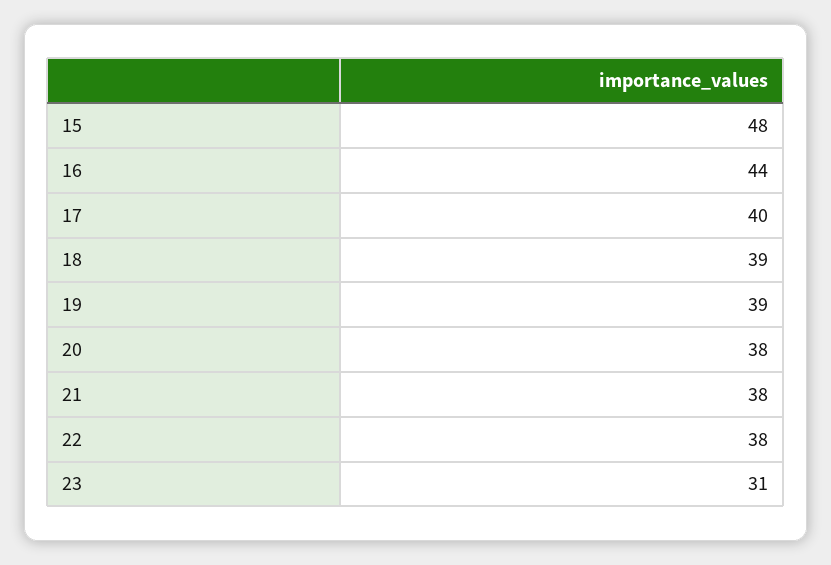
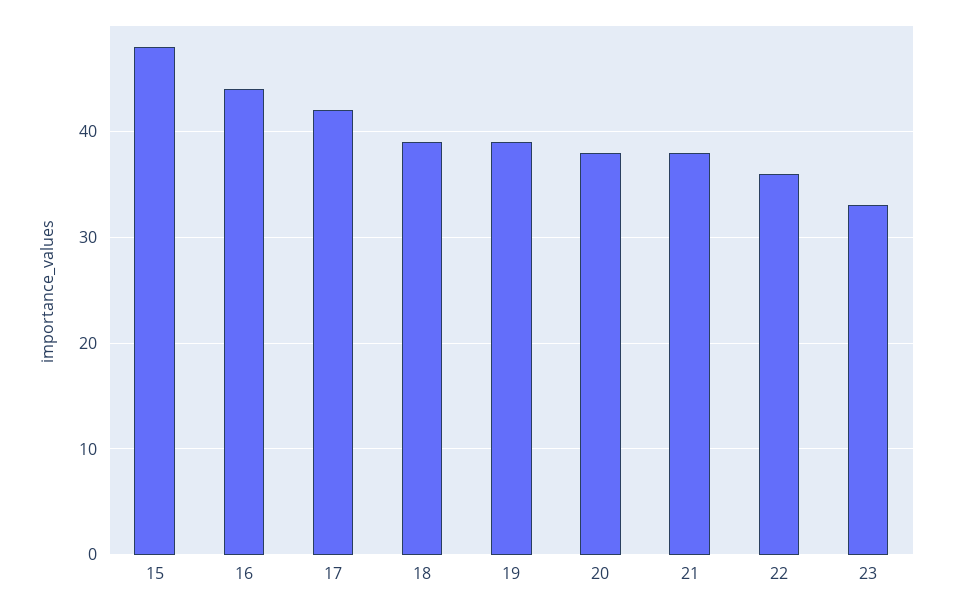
17: 40 -> 42
22: 38 -> 36
23: 31 -> 33

